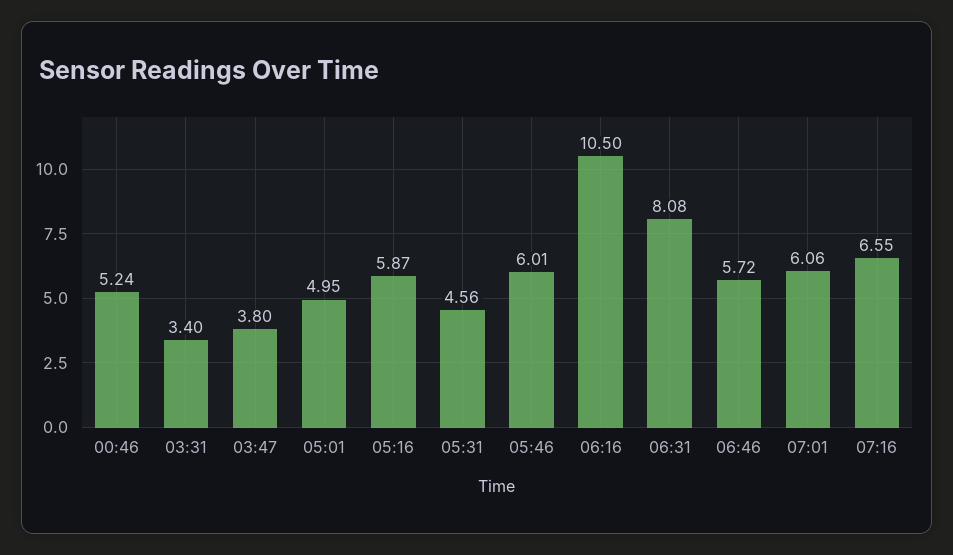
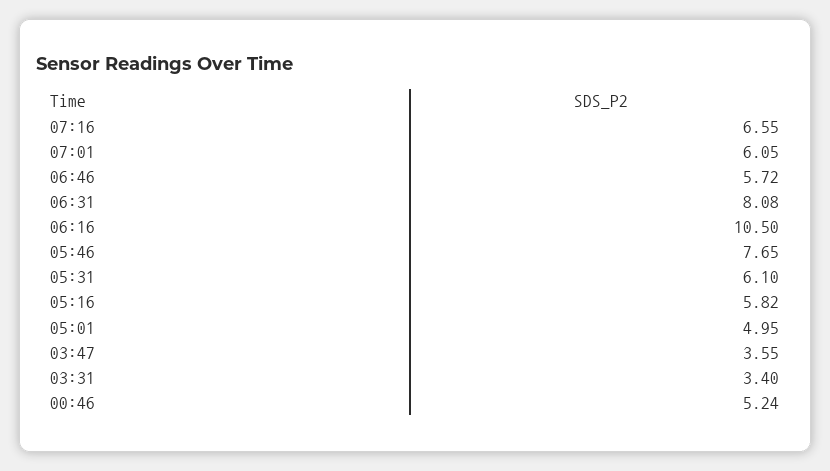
03:47: 3.8 -> 3.55
05:16: 5.87 -> 5.82
05:31: 4.56 -> 6.1
05:46: 6.01 -> 7.65
07:01: 6.06 -> 6.05

